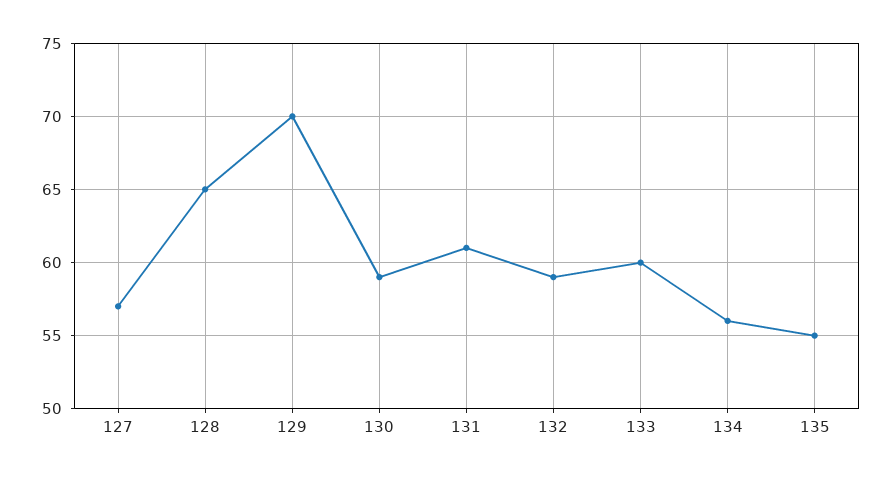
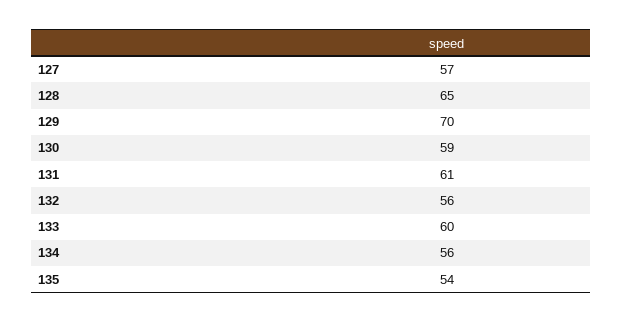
132: 59 -> 56
135: 55 -> 54

